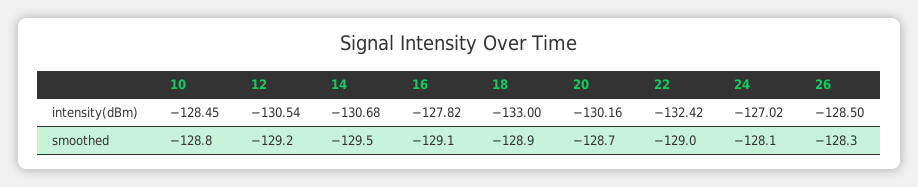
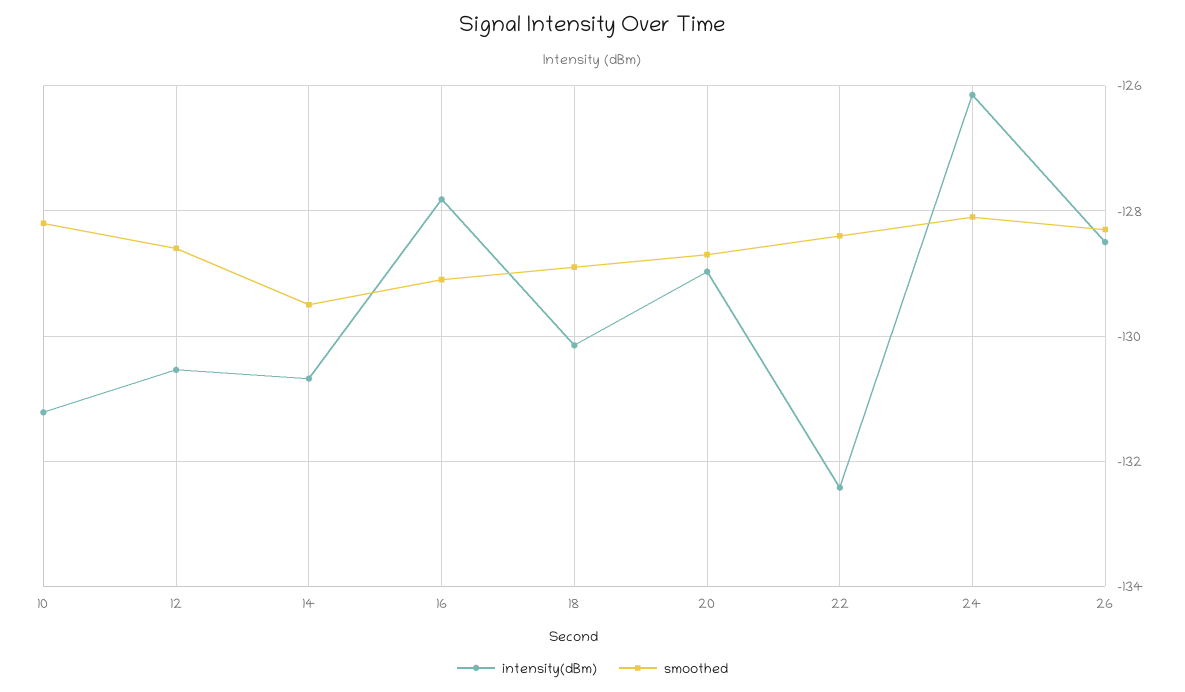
intensity(dBm), 10: -128.45 -> -131.2
intensity(dBm), 18: -133 -> -130.2
intensity(dBm), 20: -130.16 -> -129
intensity(dBm), 24: -127.02 -> -126.2
smoothed, 10: -128.8 -> -128.2
smoothed, 12: -129.2 -> -128.6
smoothed, 22: -129 -> -128.4

